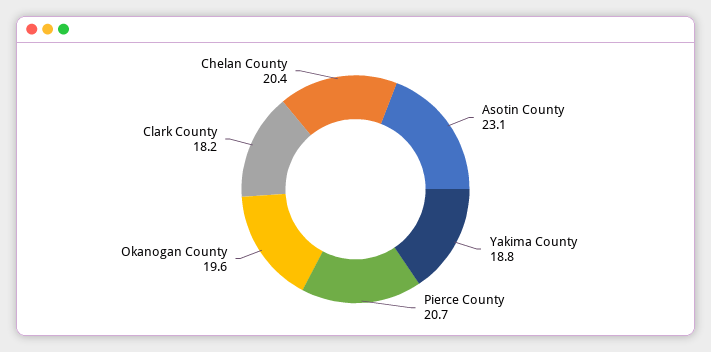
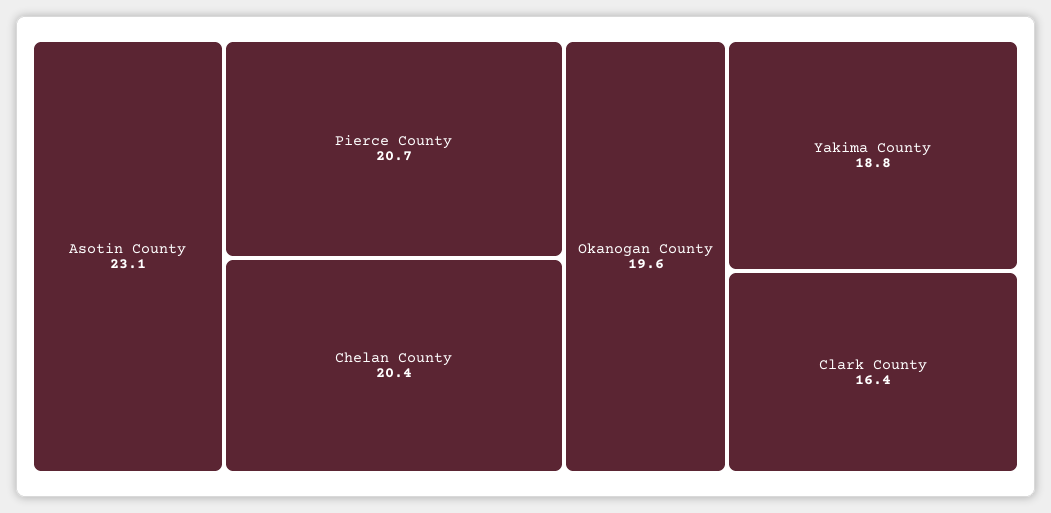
Clark County: 18.2 -> 16.4

